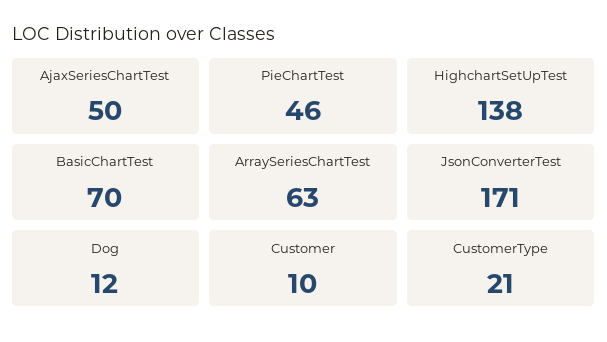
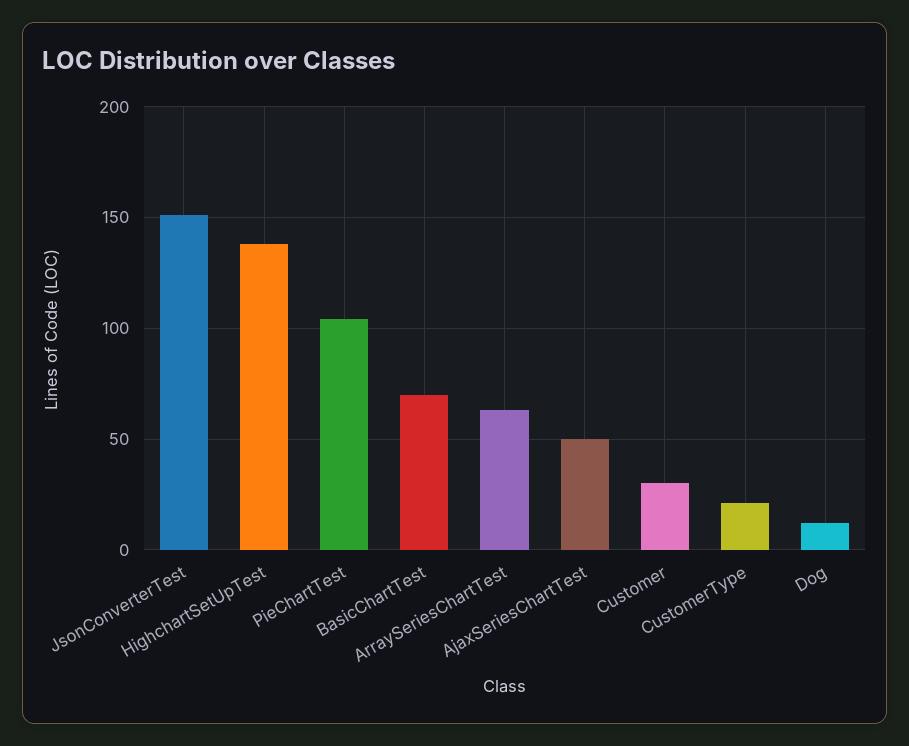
PieChartTest: 46 -> 105
JsonConverterTest: 171 -> 150
Customer: 10 -> 30

